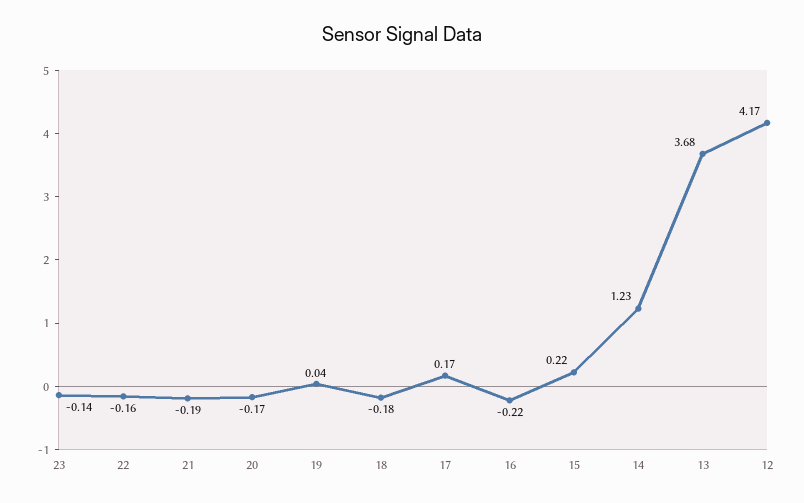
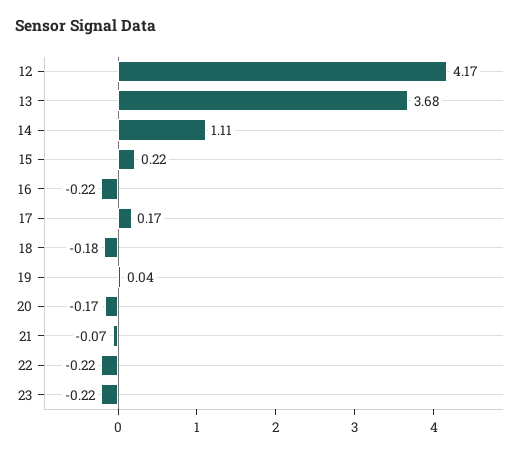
23: -0.14 -> -0.22
22: -0.16 -> -0.22
21: -0.19 -> -0.07
14: 1.23 -> 1.11

